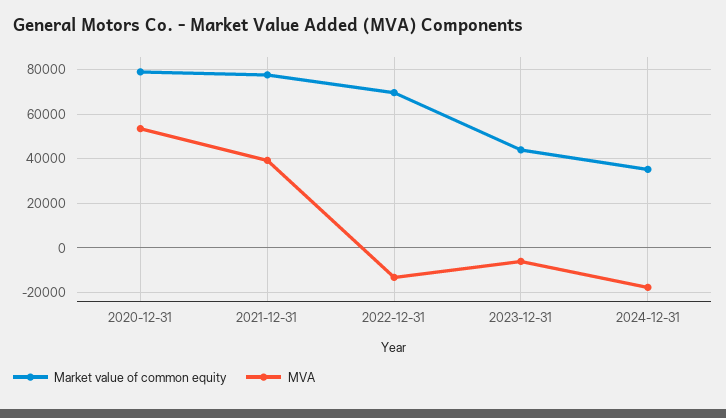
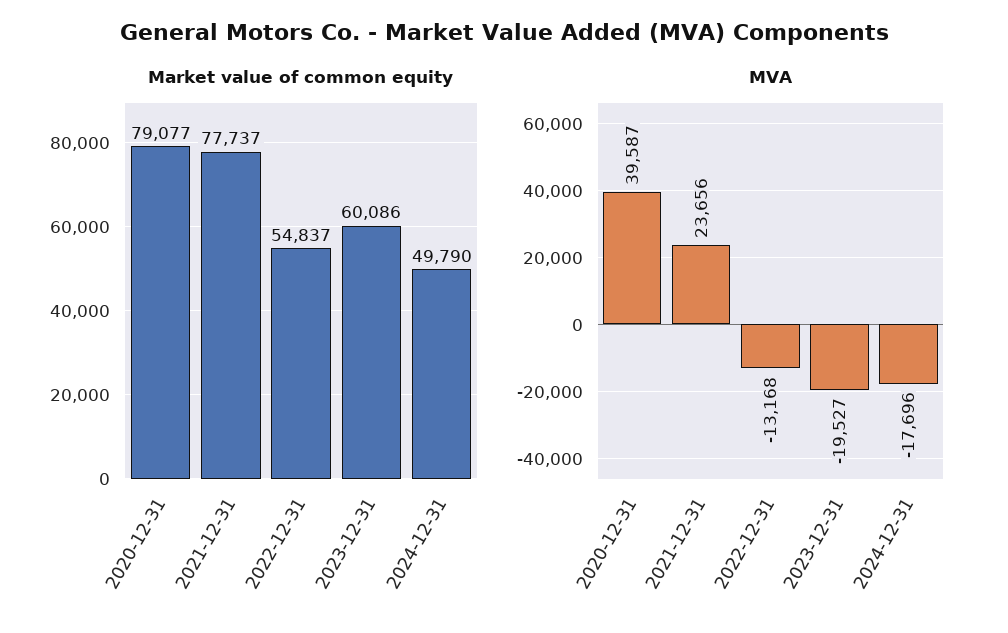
MVA, 2020-12-31: 55000 -> 39587
MVA, 2021-12-31: 40000 -> 23656
Market value of common equity, 2022-12-31: 70000 -> 54837
Market value of common equity, 2023-12-31: 45000 -> 60086
MVA, 2023-12-31: -5000 -> -19527
Market value of common equity, 2024-12-31: 35000 -> 49790

